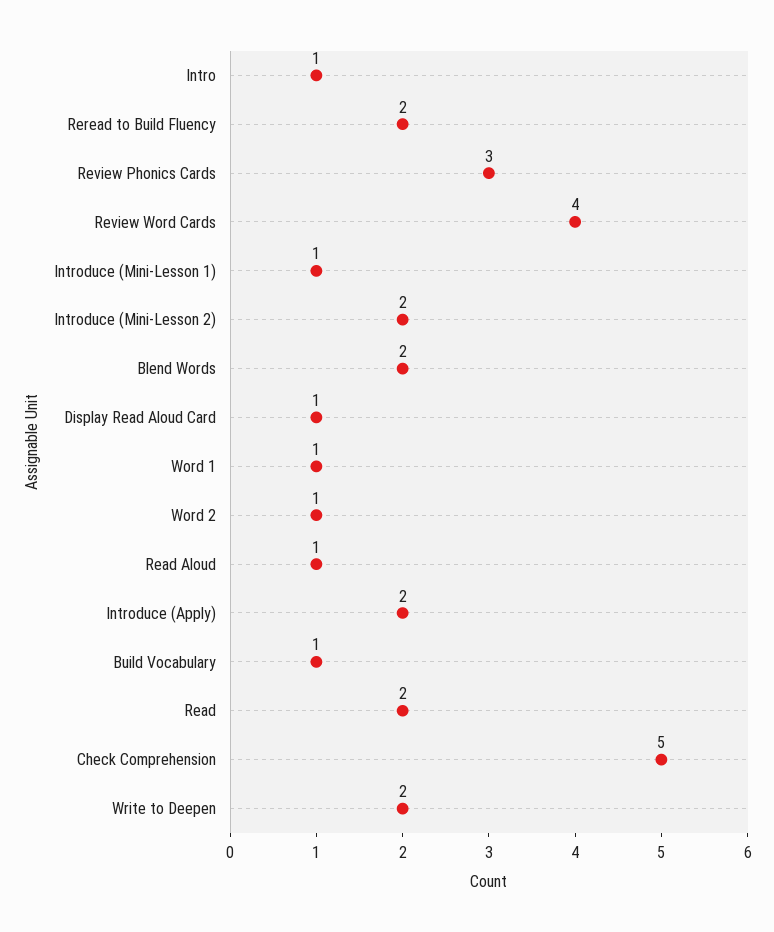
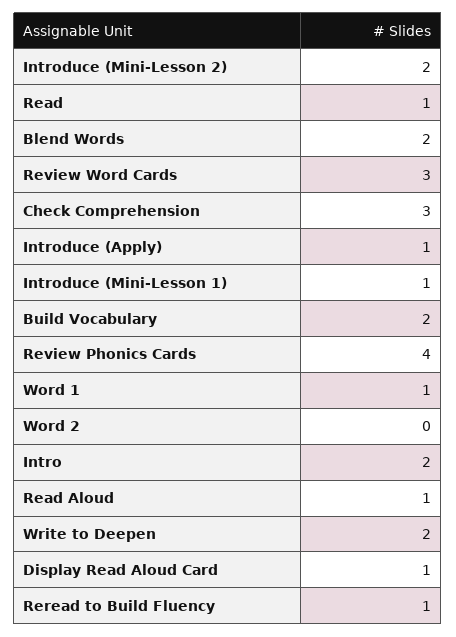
Intro: 1 -> 2
Reread to Build Fluency: 2 -> 1
Review Phonics Cards: 3 -> 4
Review Word Cards: 4 -> 3
Word 2: 1 -> 0
Introduce (Apply): 2 -> 1
Build Vocabulary: 1 -> 2
Read: 2 -> 1
Check Comprehension: 5 -> 3

